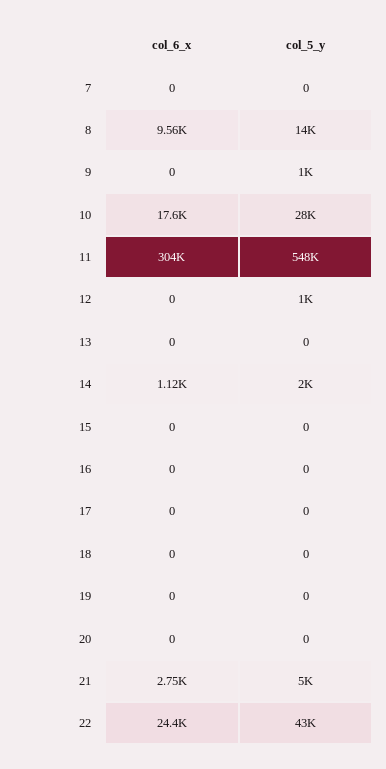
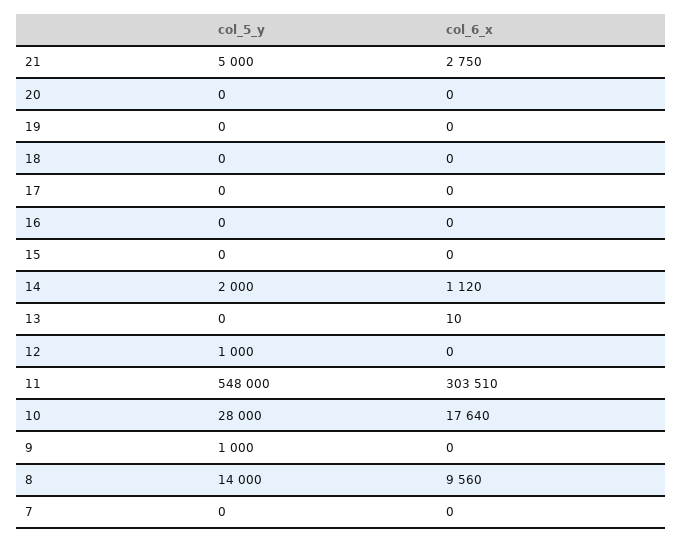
col_6_x, 13: 0 -> 10
col_6_x, 22: 24400 -> none
col_5_y, 22: 43000 -> none

